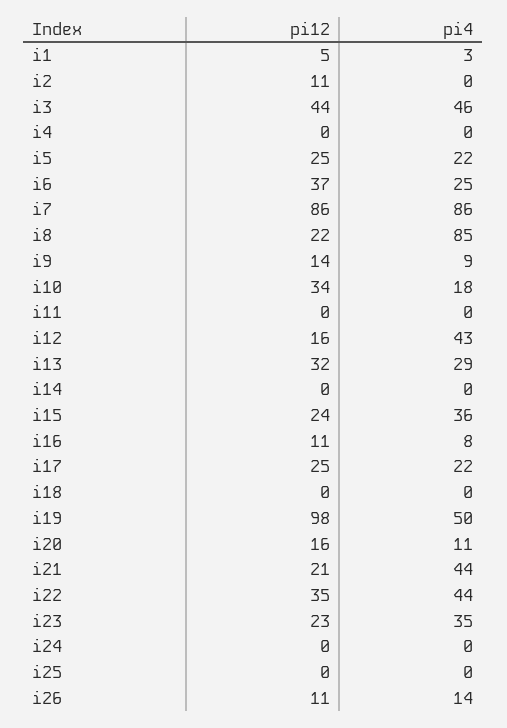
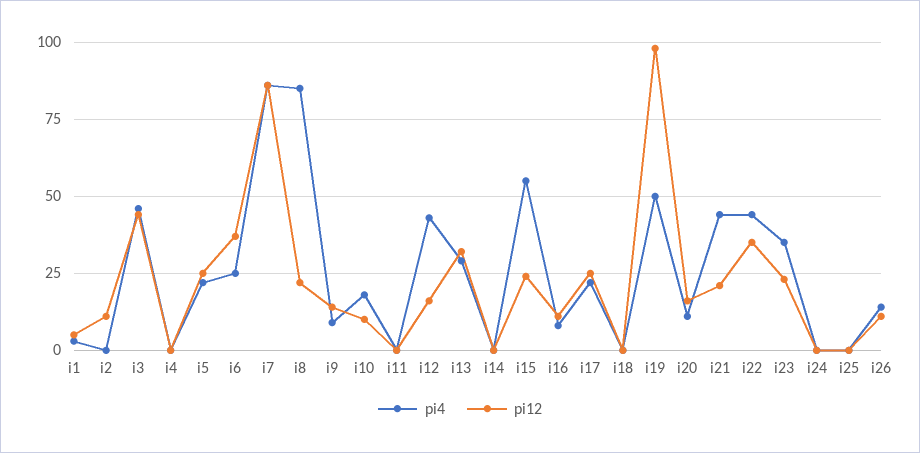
pi12, i10: 34 -> 10
pi4, i15: 36 -> 55

